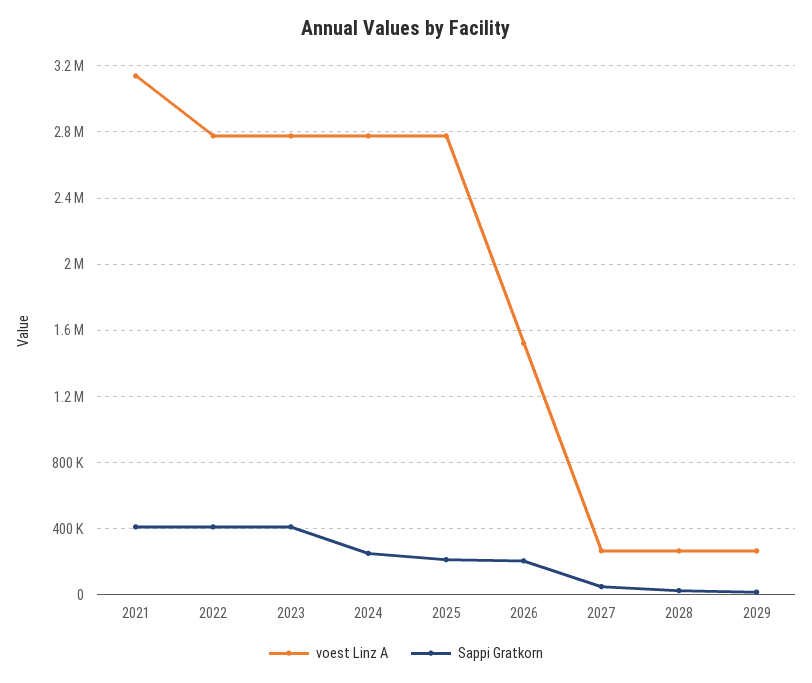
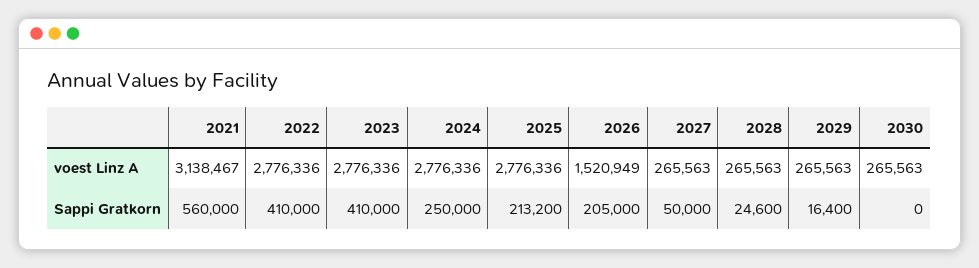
Sappi Gratkorn, 2021: 400000 -> 560000
voest Linz A, 2030: none -> 265563
Sappi Gratkorn, 2030: none -> 0

